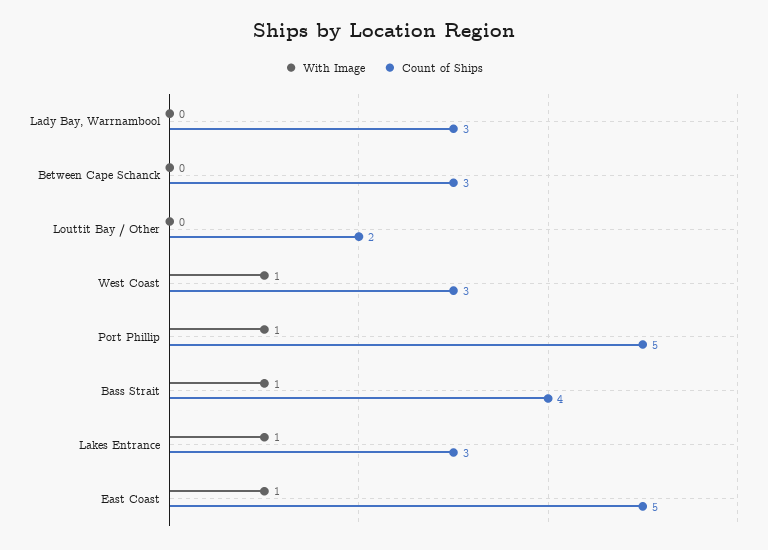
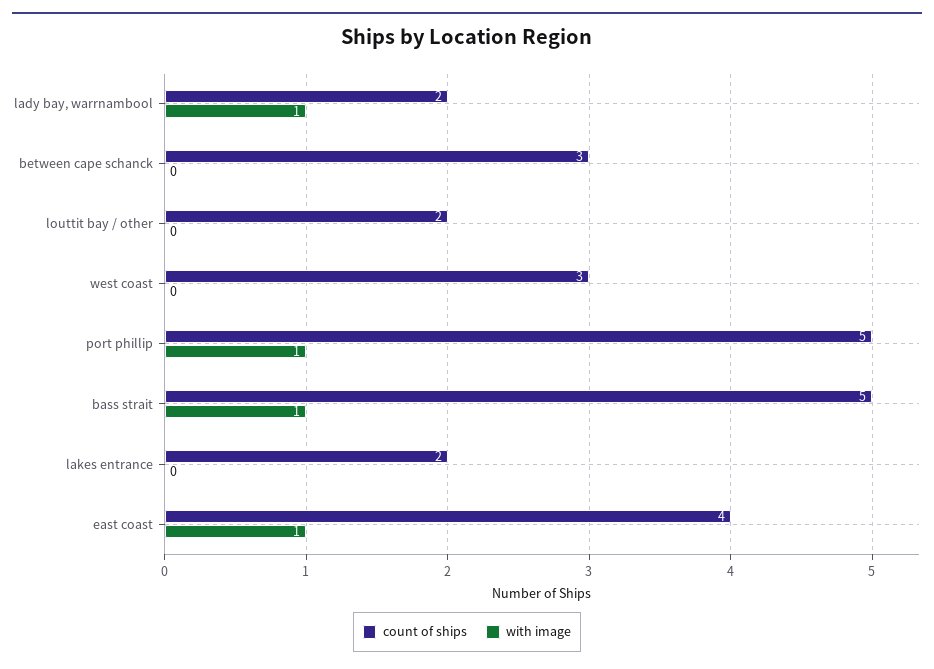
With Image, Lady Bay, Warrnambool: 0 -> 1
Count of Ships, Lady Bay, Warrnambool: 3 -> 2
With Image, West Coast: 1 -> 0
Count of Ships, Bass Strait: 4 -> 5
With Image, Lakes Entrance: 1 -> 0
Count of Ships, Lakes Entrance: 3 -> 2
Count of Ships, East Coast: 5 -> 4

